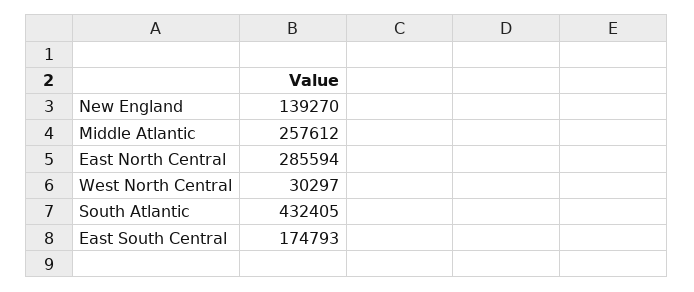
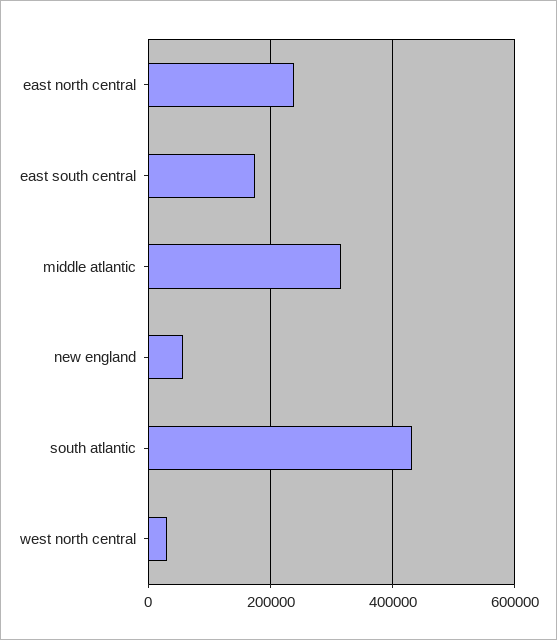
New England: 139270 -> 60000
Middle Atlantic: 257612 -> 320000
East North Central: 285594 -> 240000

